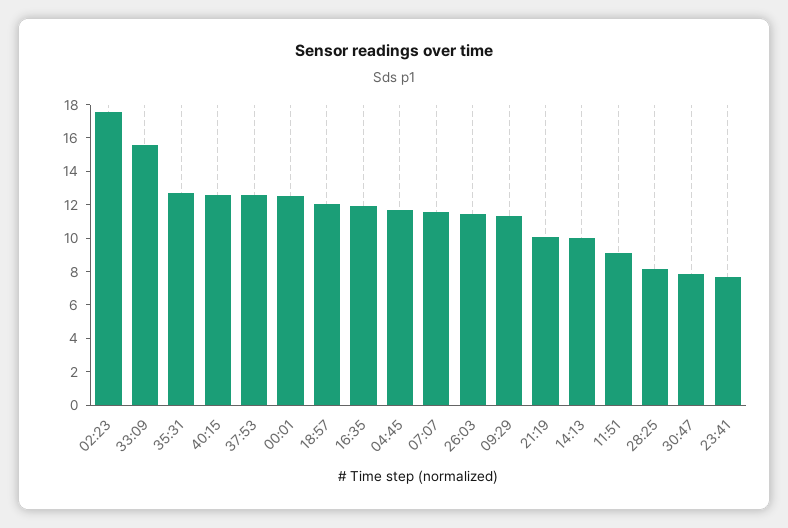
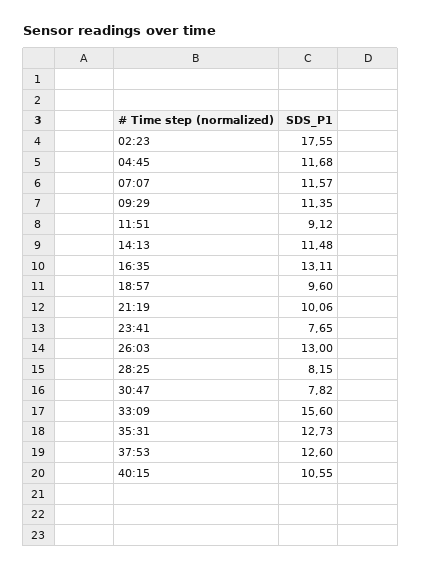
40:15: 12.5 -> 10.55
00:01: 12.5 -> none
18:57: 12 -> 9.6
16:35: 12 -> 13.11
26:03: 11.5 -> 13
14:13: 10 -> 11.48

